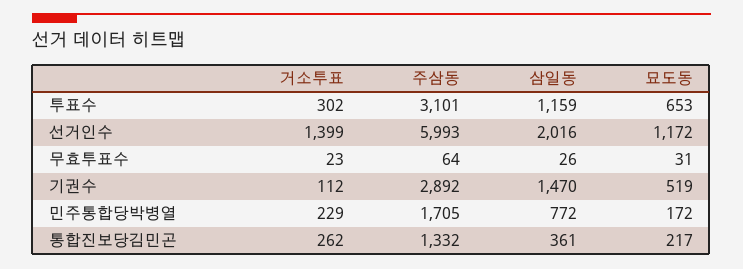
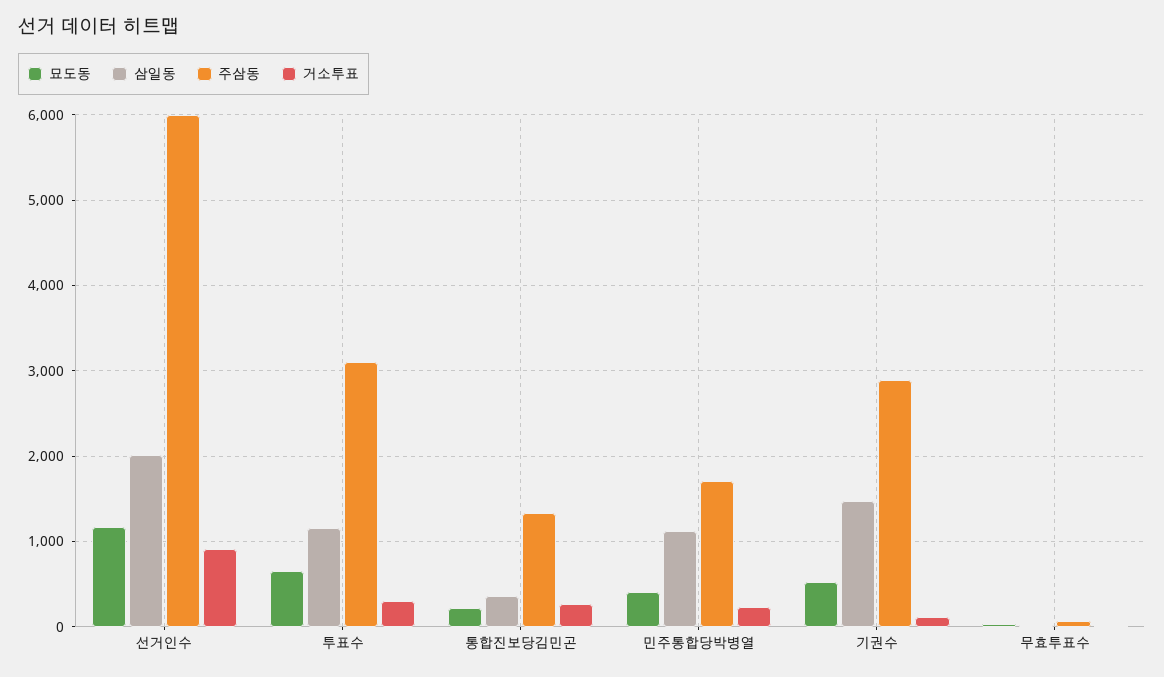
거소투표, 선거인수: 1399 -> 900
삼일동, 민주통합당박병열: 772 -> 1100
묘도동, 민주통합당박병열: 172 -> 400

